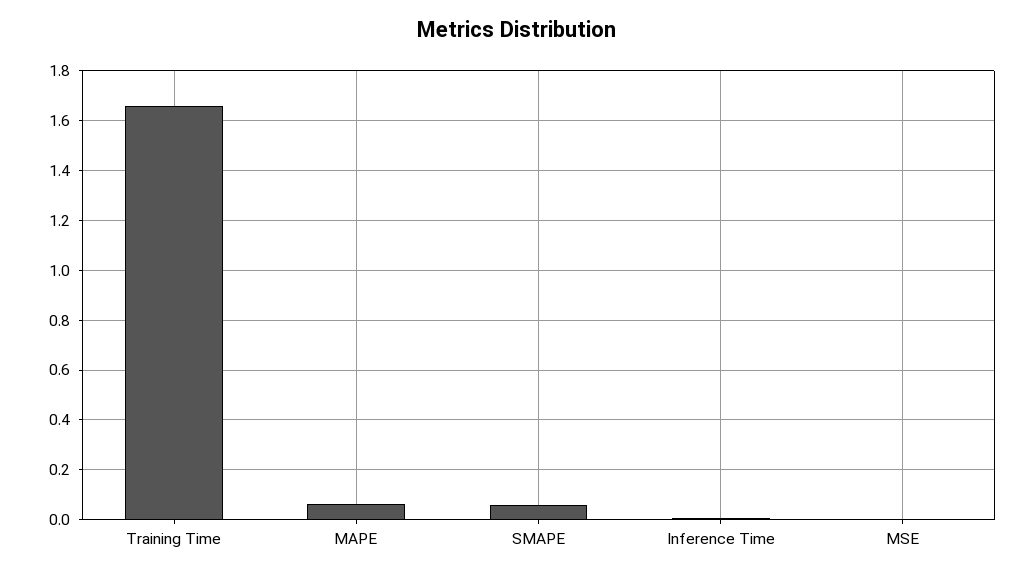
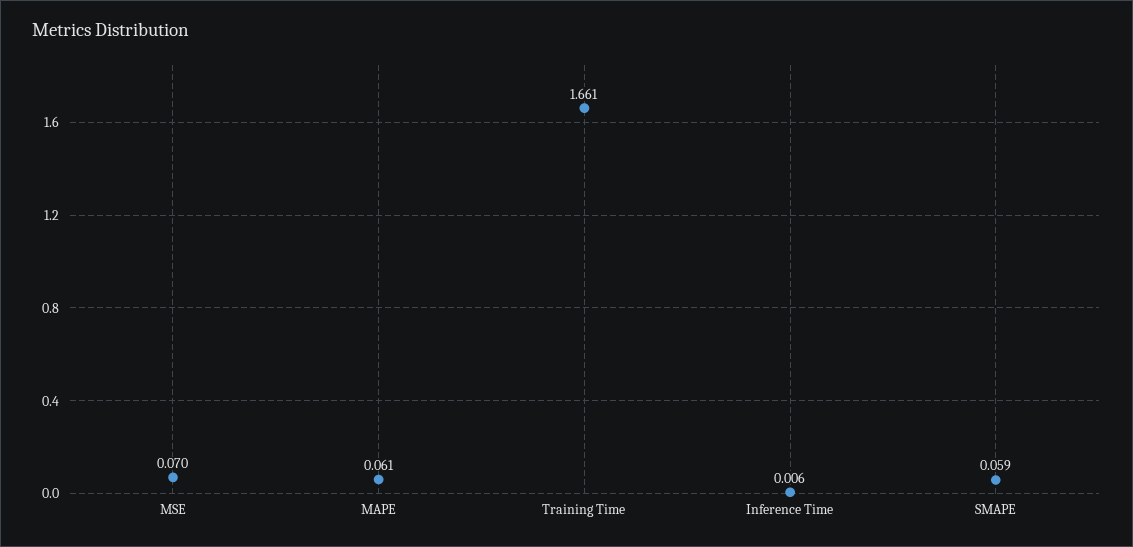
MSE: 0 -> 0.07

